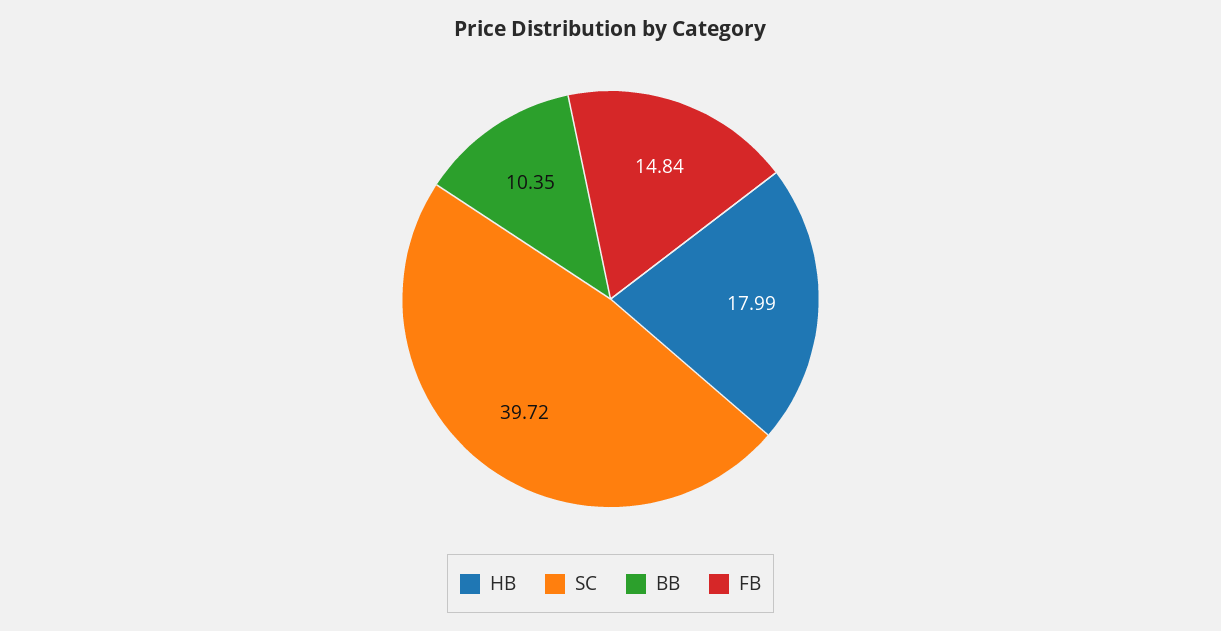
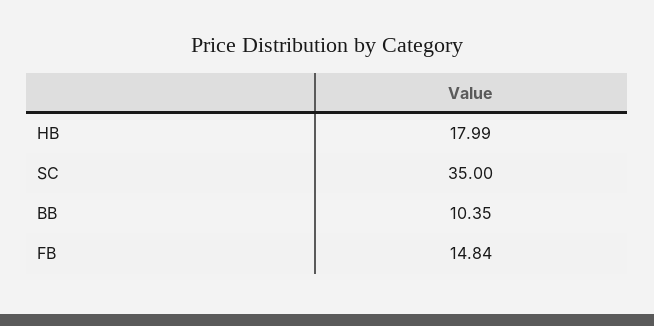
SC: 39.72 -> 35

